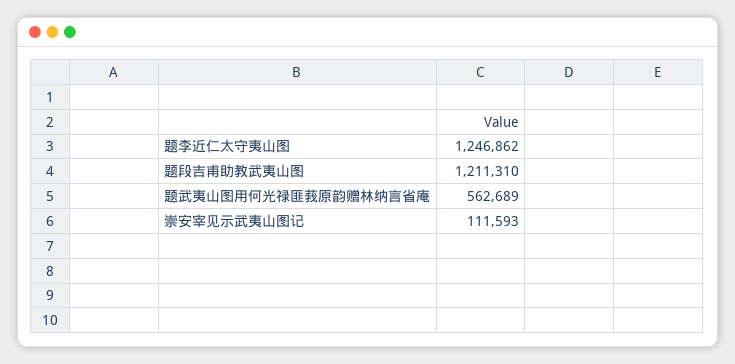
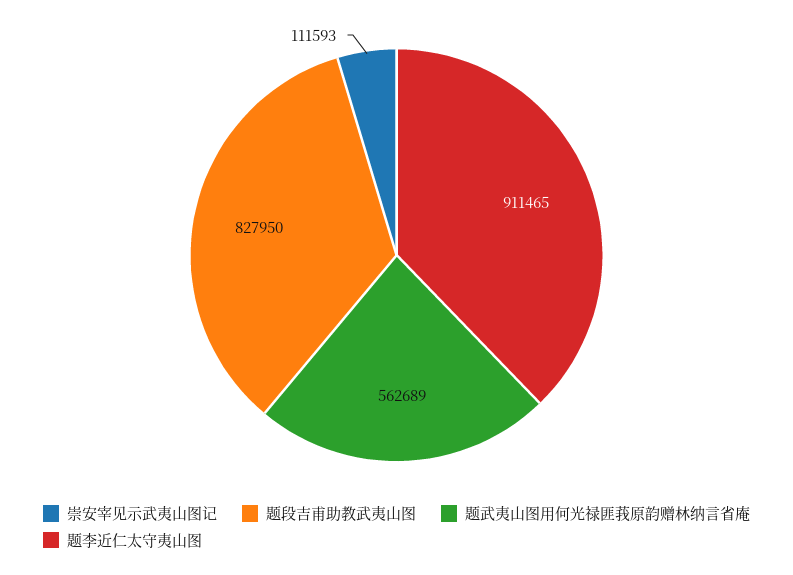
题李近仁太守夷山图: 1246862 -> 911465
题段吉甫助教武夷山图: 1211310 -> 827950

